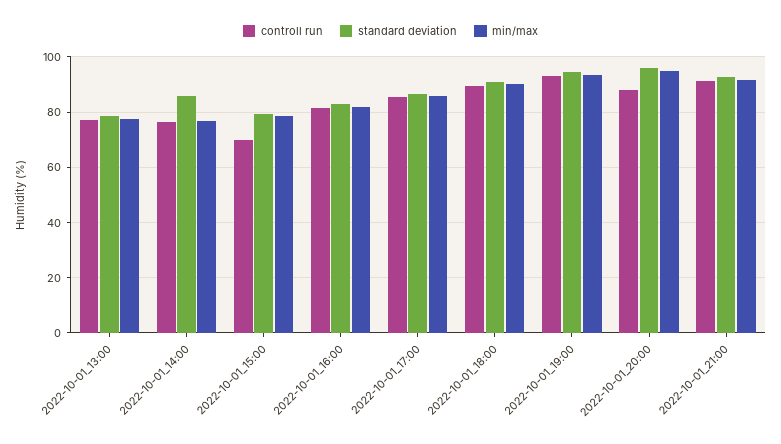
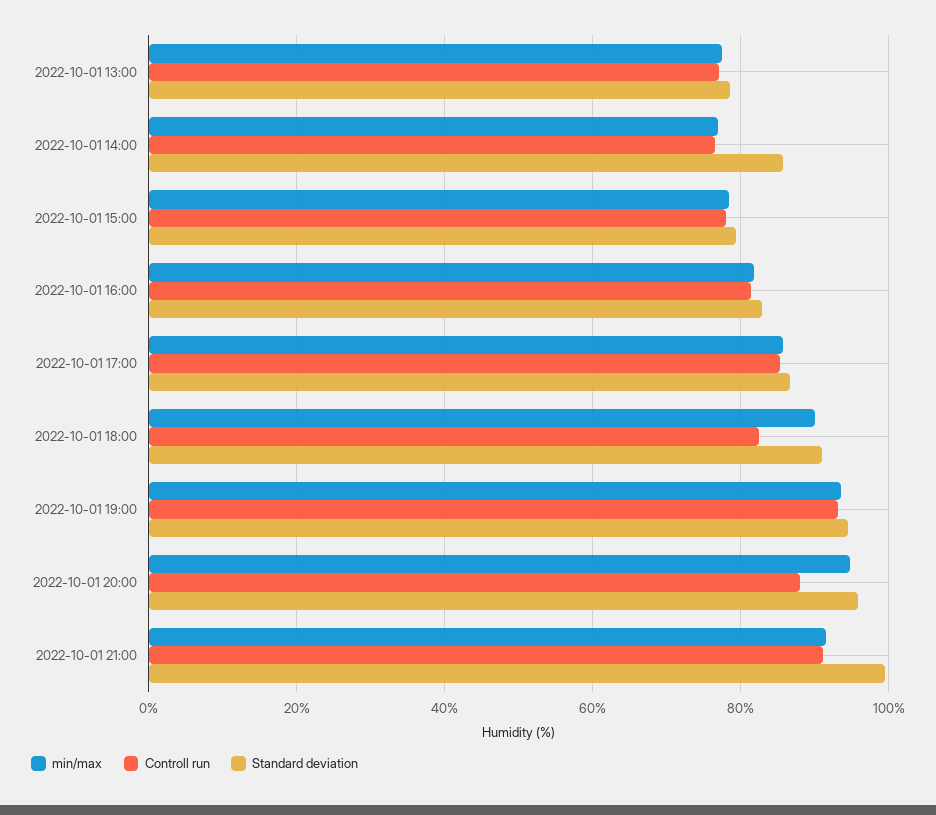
controll run, 2022-10-01_15:00: 70 -> 78
controll run, 2022-10-01_18:00: 90 -> 82
standard deviation, 2022-10-01_21:00: 92.5 -> 100

